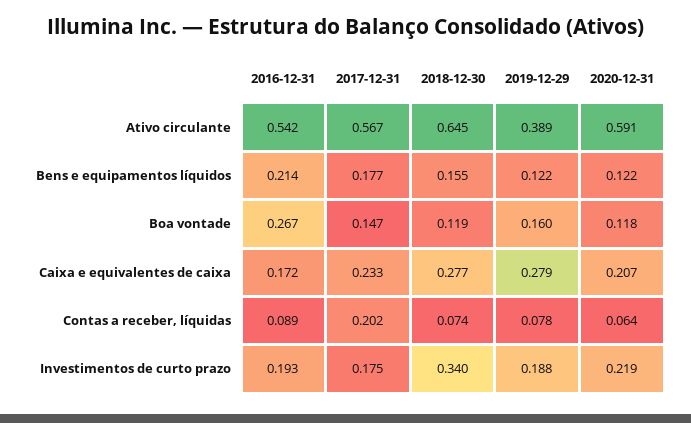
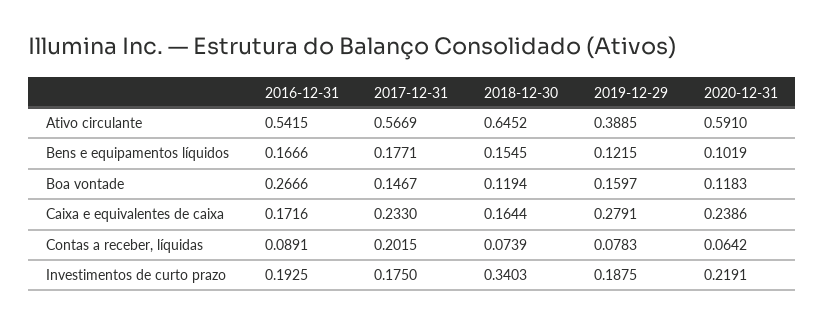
2016-12-31, Bens e equipamentos líquidos: 0.214 -> 0.1666
2020-12-31, Bens e equipamentos líquidos: 0.122 -> 0.1019
2018-12-30, Caixa e equivalentes de caixa: 0.277 -> 0.1644
2020-12-31, Caixa e equivalentes de caixa: 0.207 -> 0.2386

